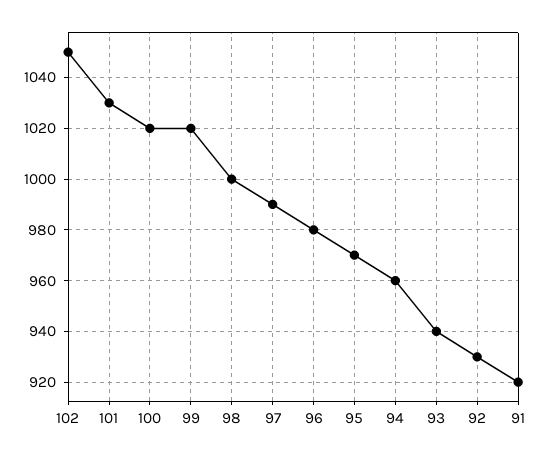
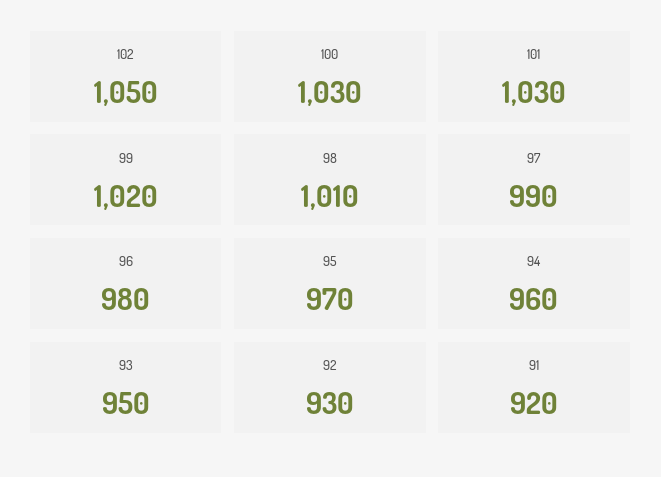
100: 1020 -> 1030
98: 1000 -> 1010
93: 940 -> 950

